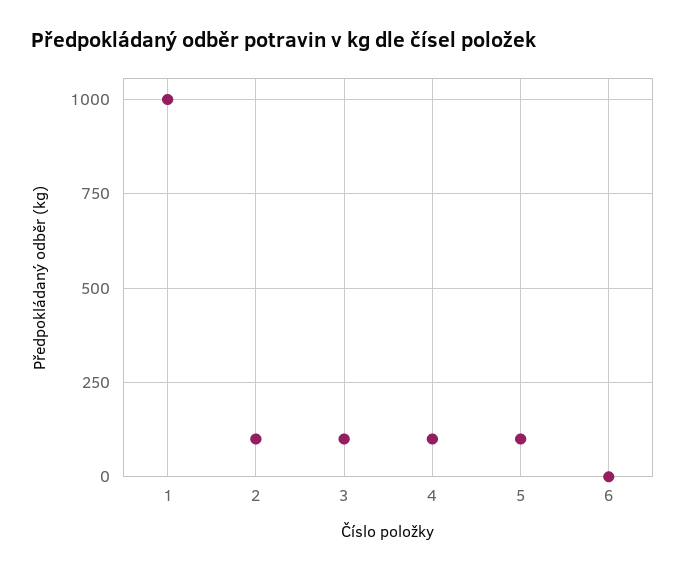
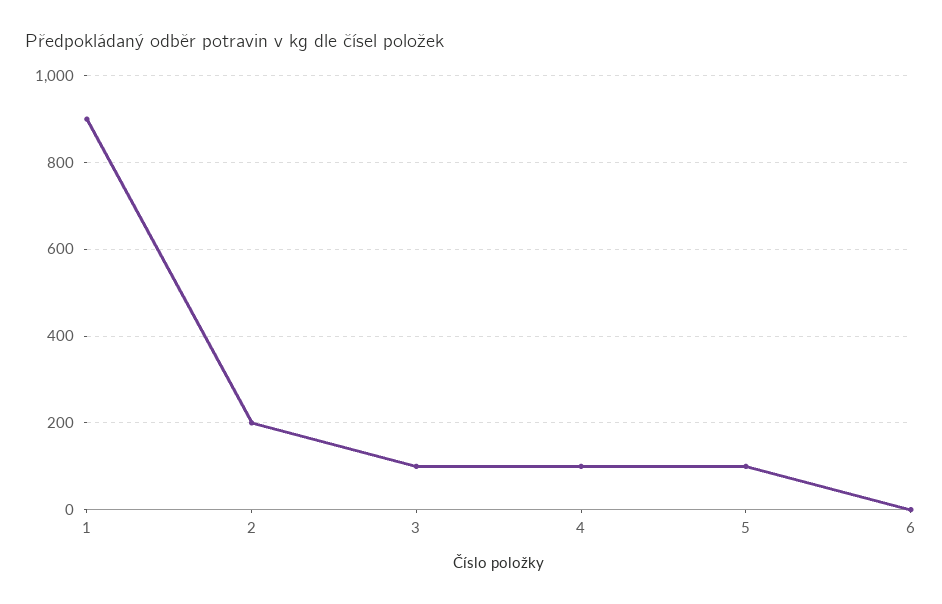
1: 1000 -> 900
2: 100 -> 200

